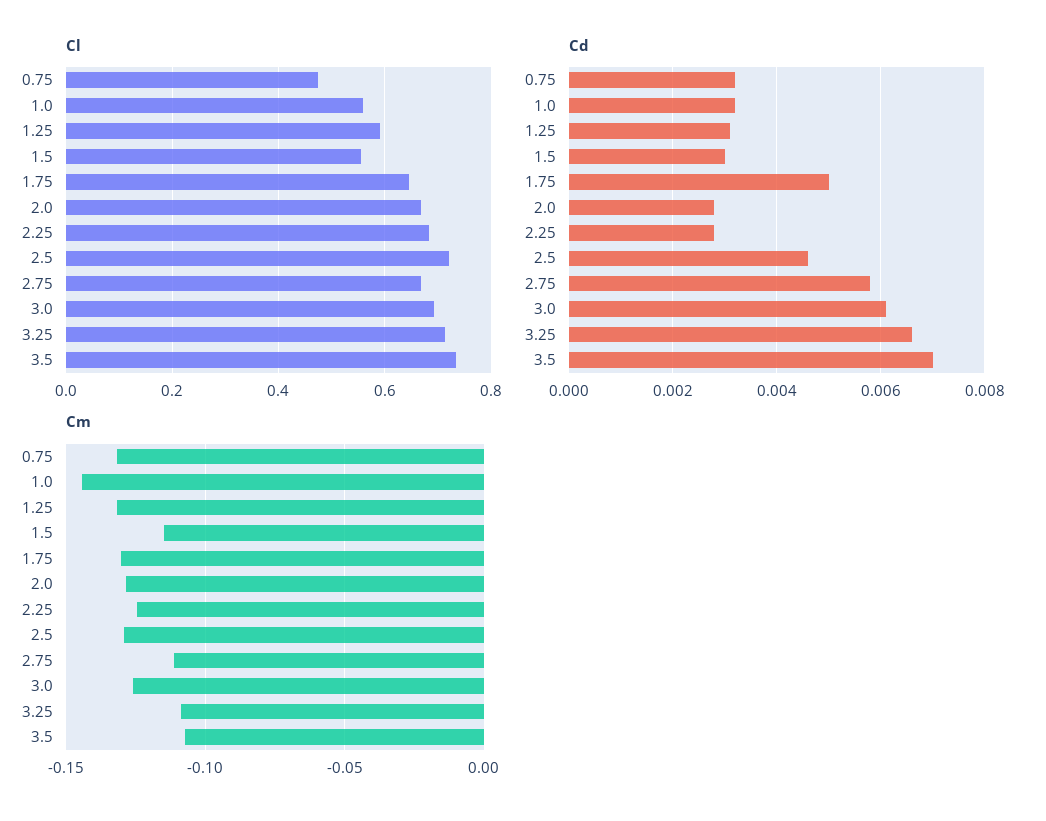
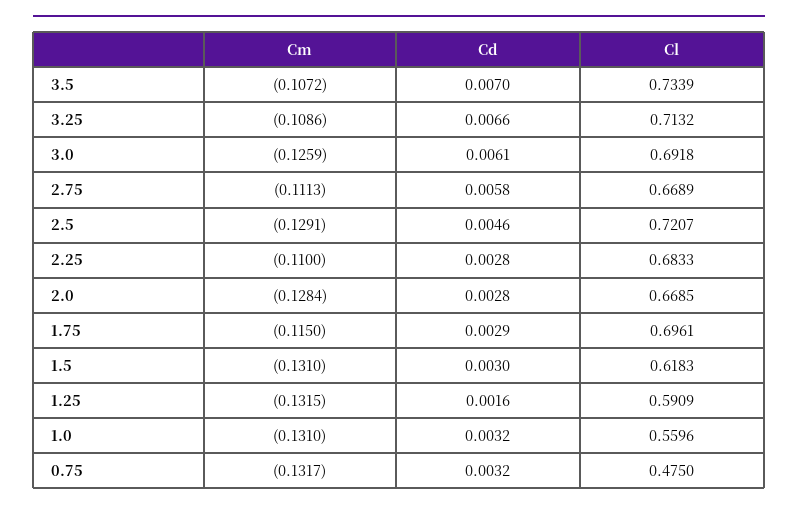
Cl, 1.5: 0.56 -> 0.6183
Cl, 1.75: 0.64 -> 0.6961
Cd, 1.25: 0.003 -> 0.0016
Cd, 1.75: 0.005 -> 0.0029
Cm, 1.0: -0.145 -> -0.131
Cm, 1.5: -0.115 -> -0.131
Cm, 1.75: -0.13 -> -0.115
Cm, 2.25: -0.125 -> -0.11

